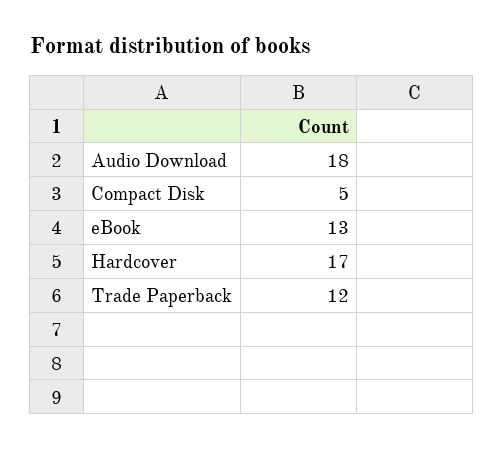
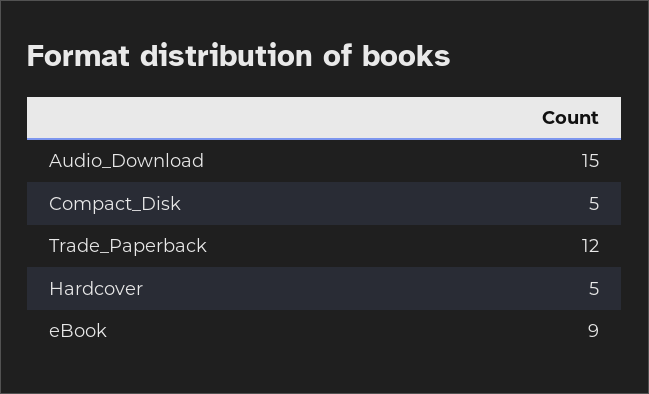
Audio Download: 18 -> 15
eBook: 13 -> 9
Hardcover: 17 -> 5

